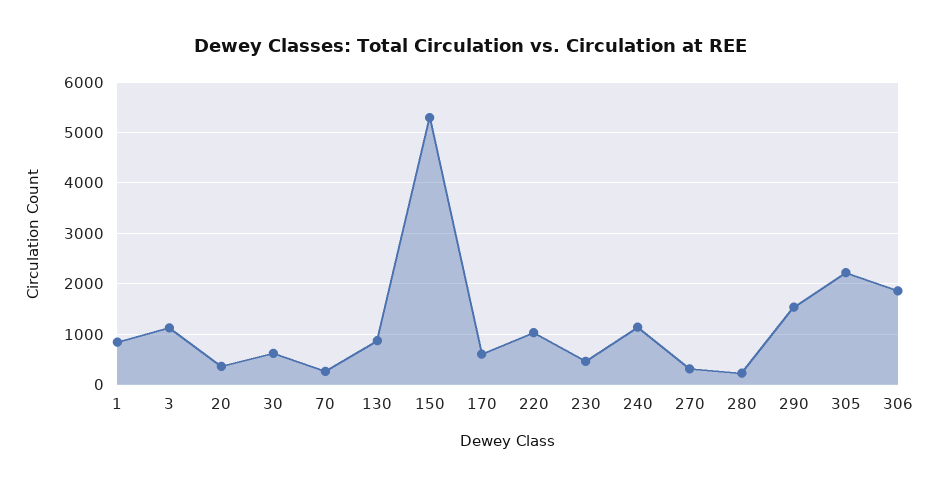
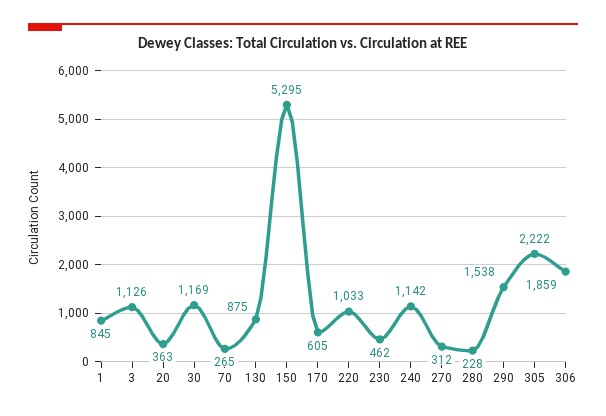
30: 600 -> 1169

